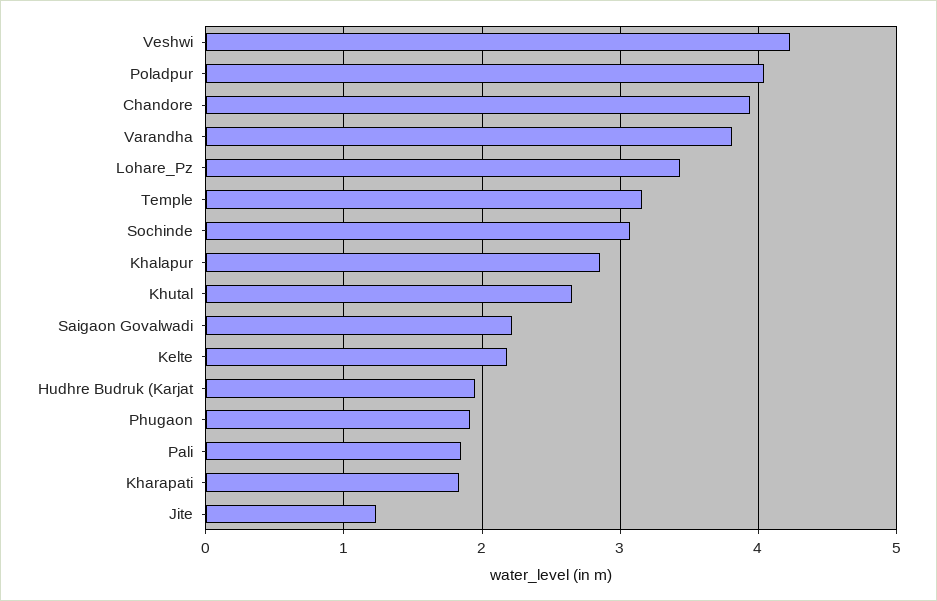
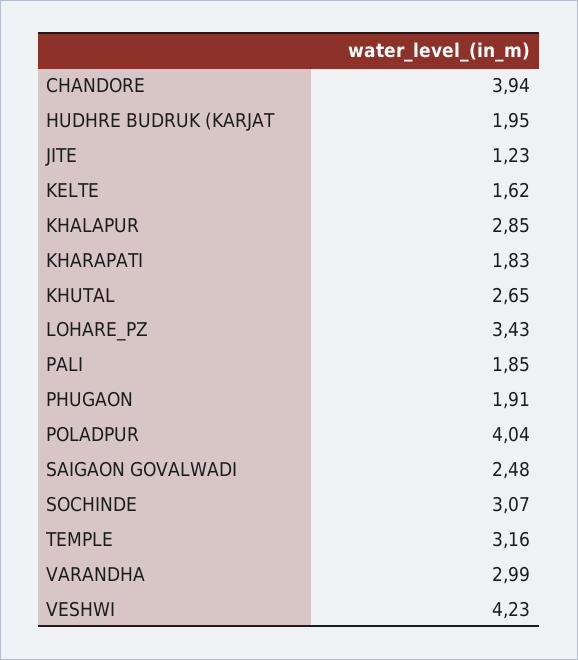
Varandha: 3.8 -> 2.99
Saigaon Govalwadi: 2.2 -> 2.48
Kelte: 2.2 -> 1.62

